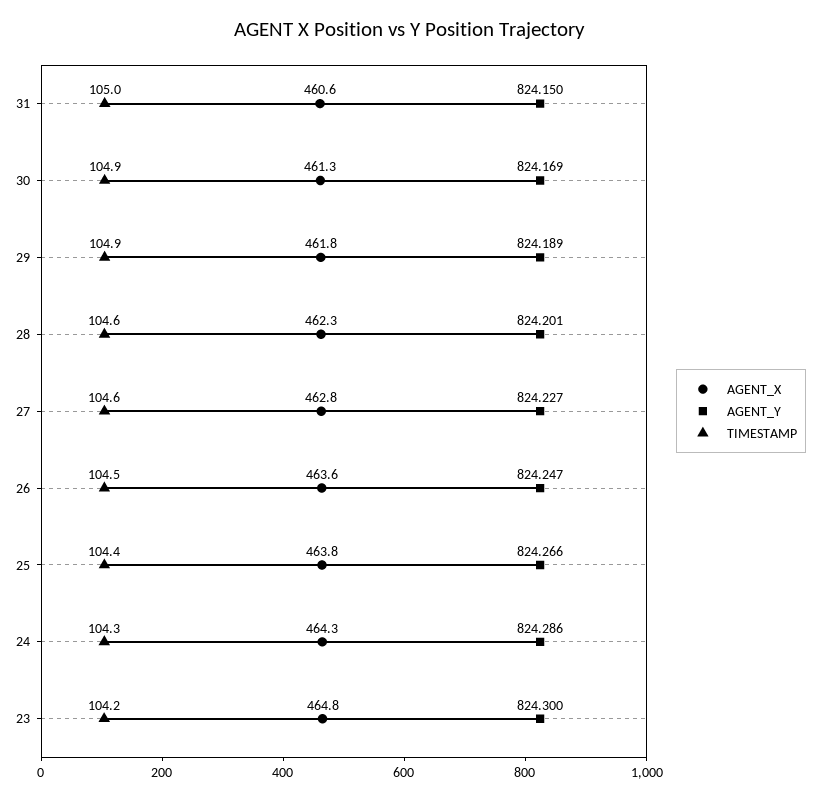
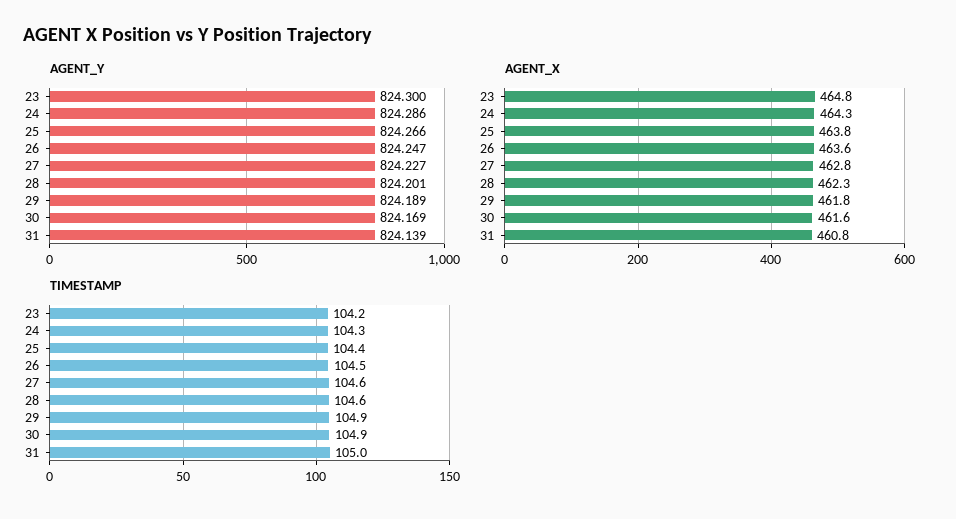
AGENT_X, 31: 460.6 -> 460.8
AGENT_Y, 31: 824.15 -> 824.139
AGENT_X, 30: 461.3 -> 461.6

